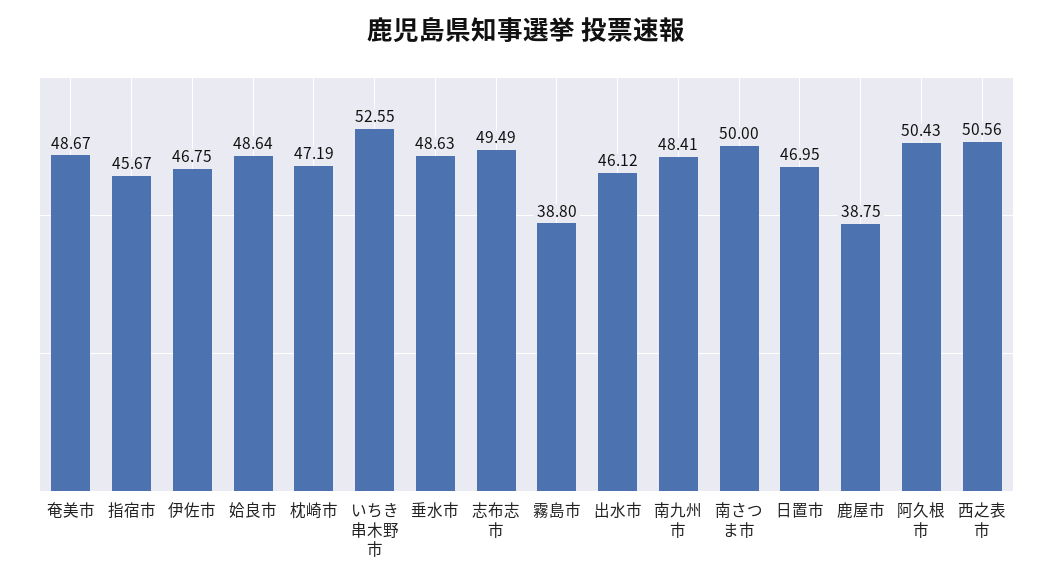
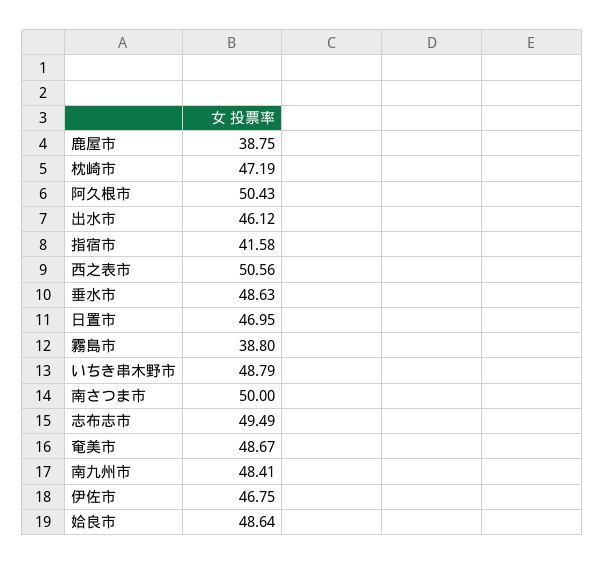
指宿市: 45.67 -> 41.58
いちき串木野市: 52.55 -> 48.79

